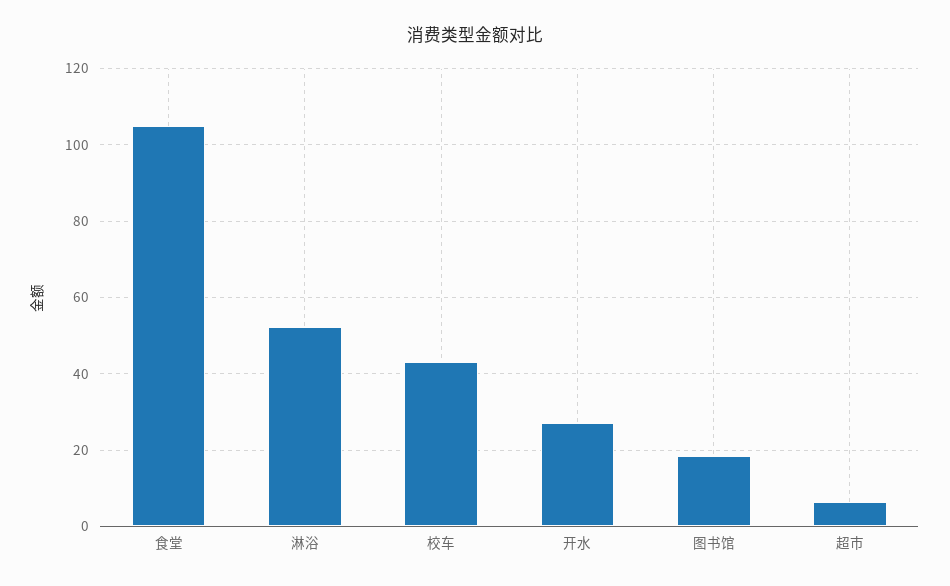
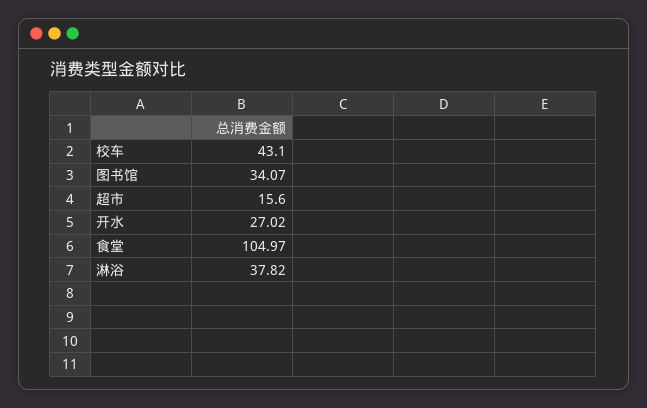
淋浴: 52 -> 37.82
图书馆: 18 -> 34.07
超市: 6 -> 15.6

